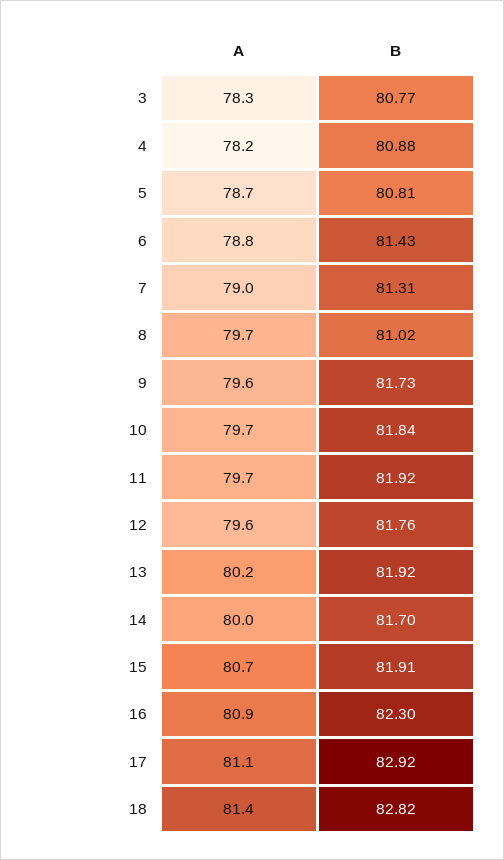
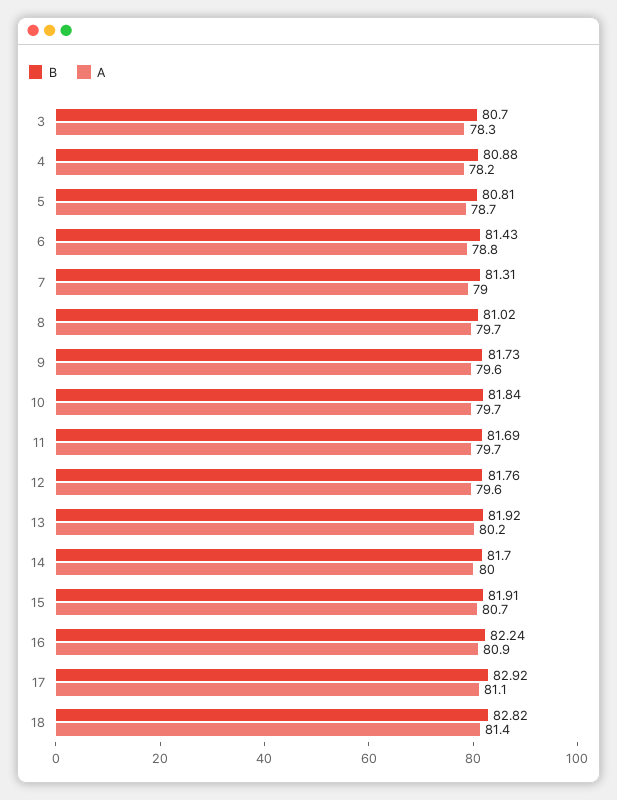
B, 3: 80.77 -> 80.7
B, 11: 81.92 -> 81.69
B, 16: 82.3 -> 82.24

